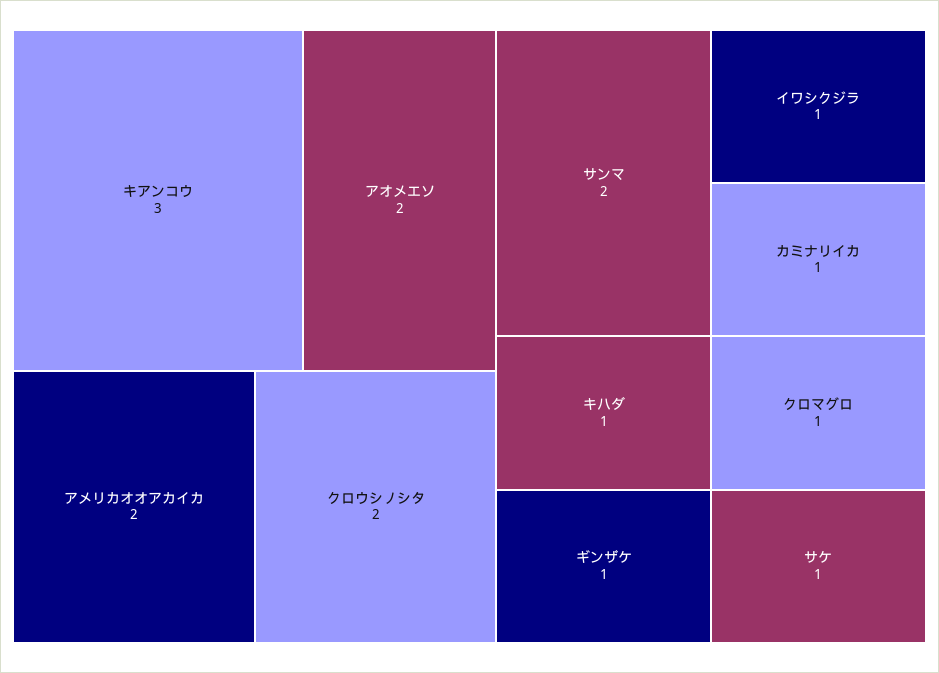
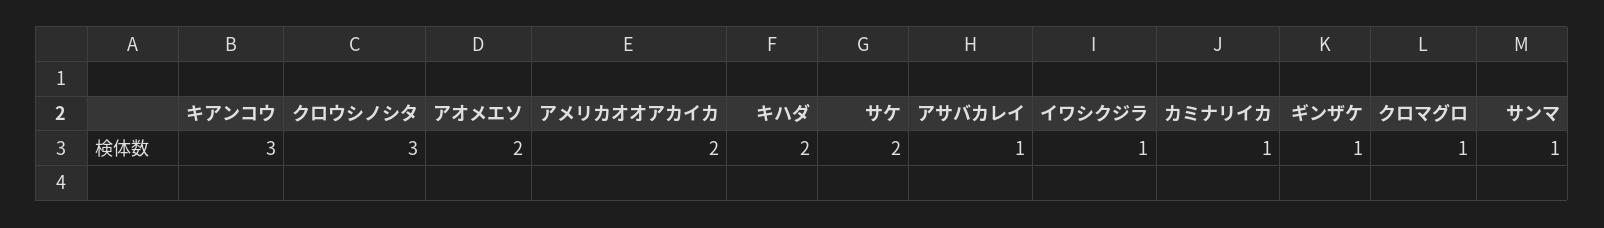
クロウシノシタ: 2 -> 3
サンマ: 2 -> 1
キハダ: 1 -> 2
サケ: 1 -> 2
アサバカレイ: none -> 1

